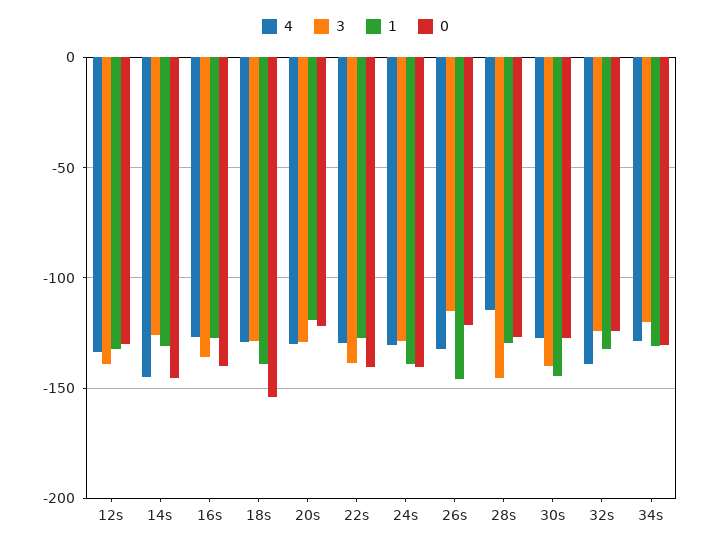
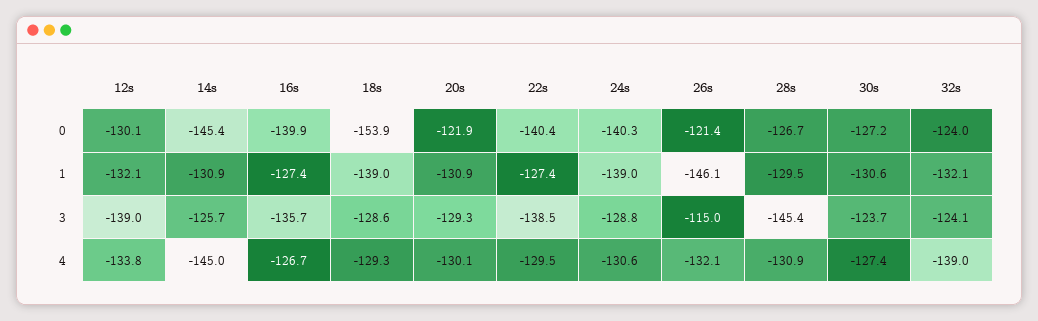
1, 20s: -120 -> -130.9
4, 28s: -115 -> -130.9
3, 30s: -140 -> -123.7
1, 30s: -145 -> -130.6
4, 34s: -130 -> none
3, 34s: -120 -> none
1, 34s: -130 -> none
0, 34s: -130 -> none

